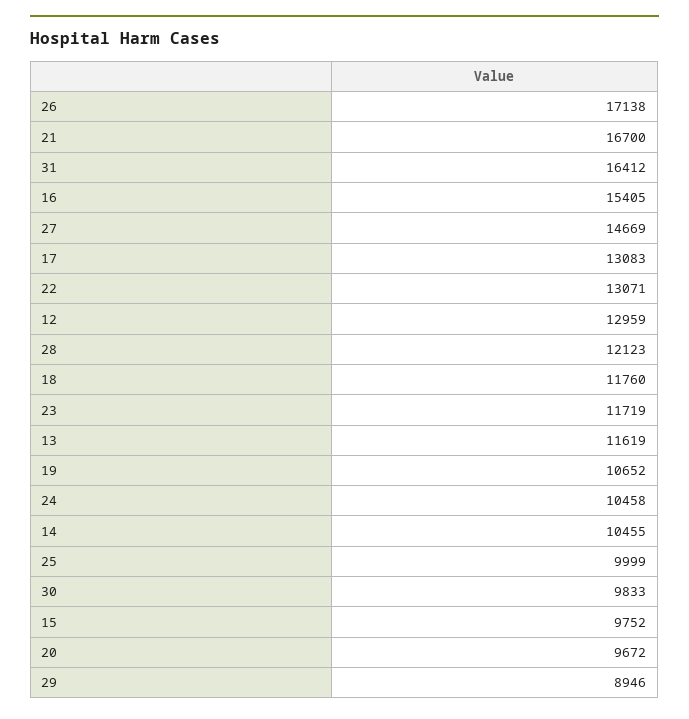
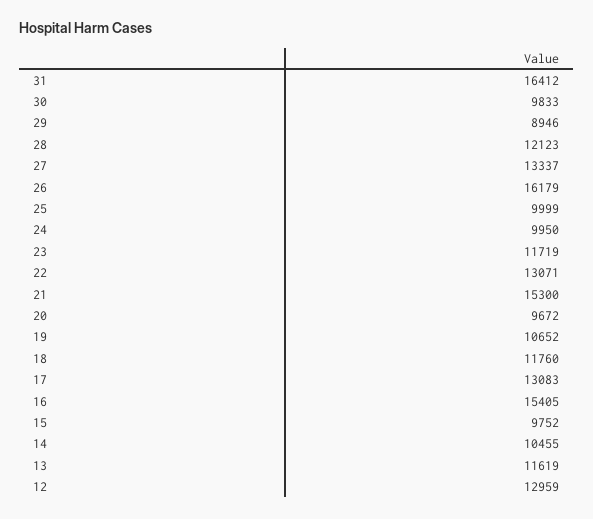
26: 17138 -> 16179
21: 16700 -> 15300
27: 14669 -> 13337
24: 10458 -> 9950

